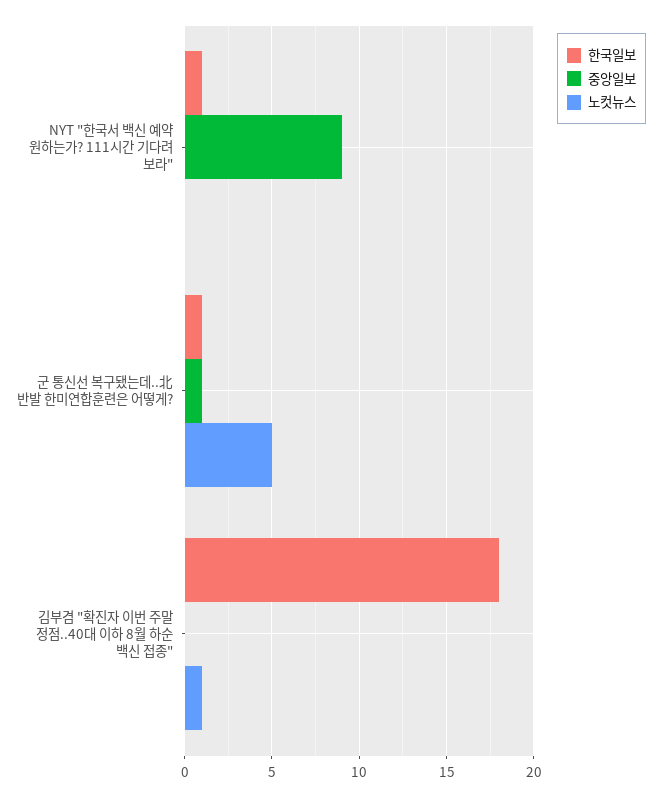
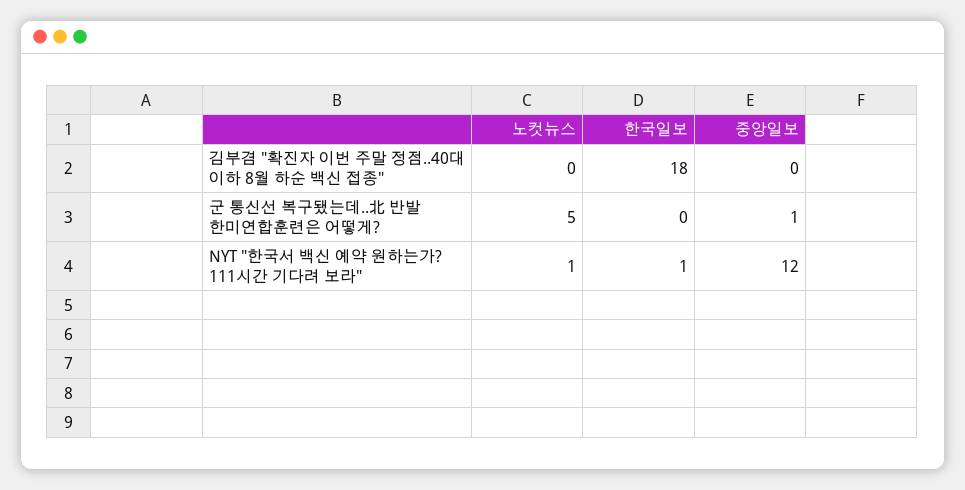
중앙일보, NYT "한국서 백신 예약 원하는가? 111시간 기다려 보라": 9 -> 12
노컷뉴스, NYT "한국서 백신 예약 원하는가? 111시간 기다려 보라": 0 -> 1
한국일보, 군 통신선 복구됐는데..北 반발 한미연합훈련은 어떻게?: 1 -> 0
노컷뉴스, 김부겸 "확진자 이번 주말 정점..40대 이하 8월 하순 백신 접종": 1 -> 0

